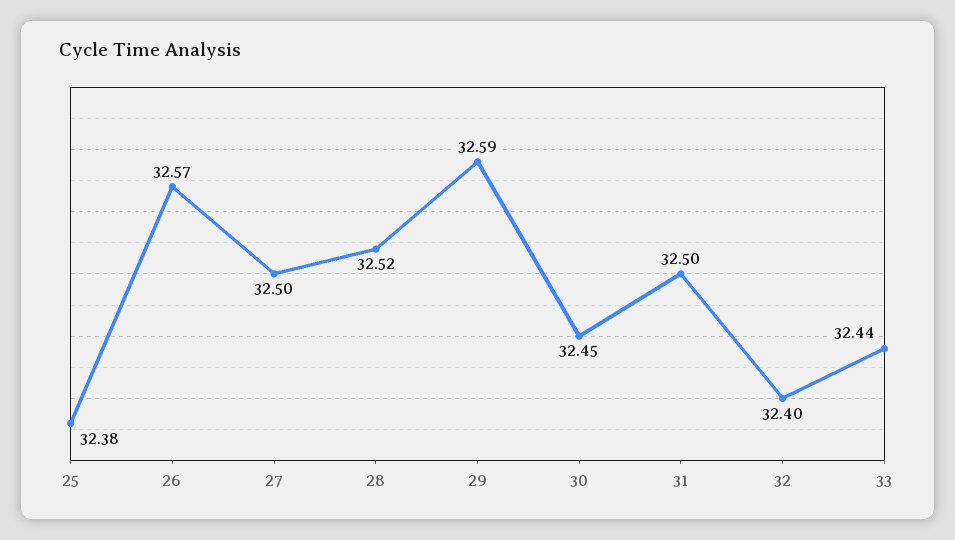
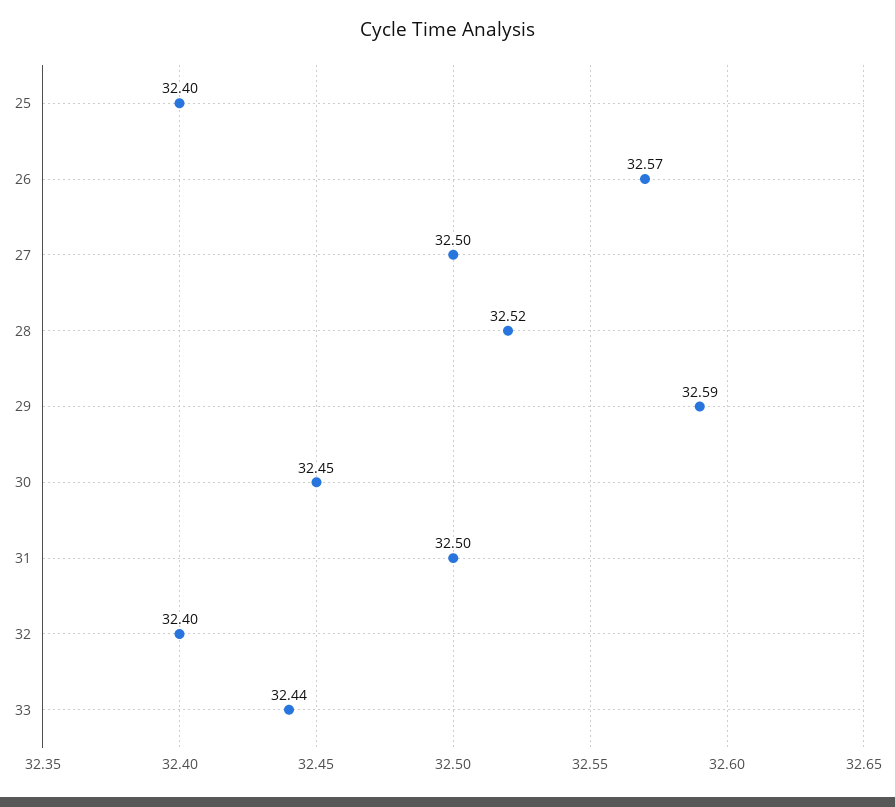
25: 32.38 -> 32.4

